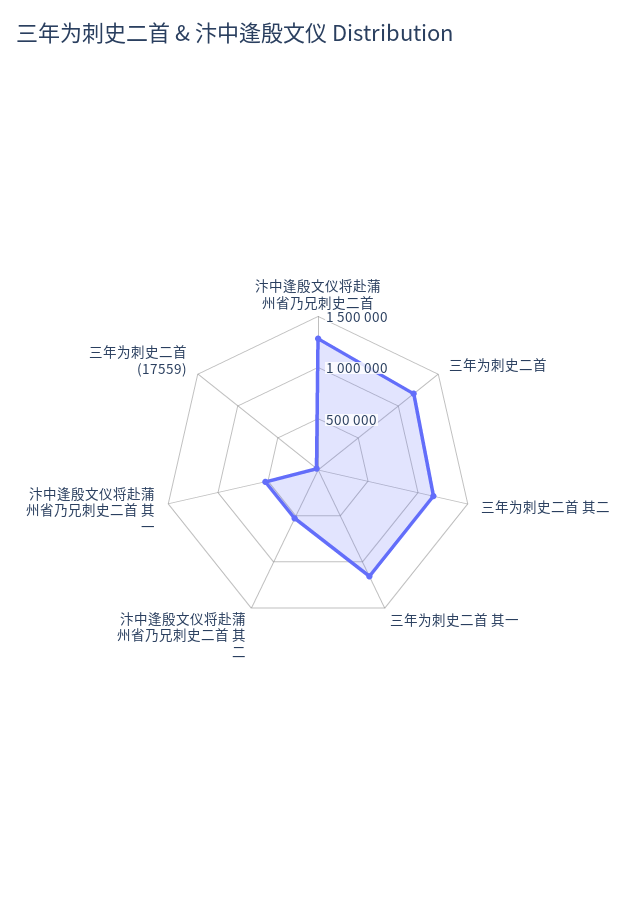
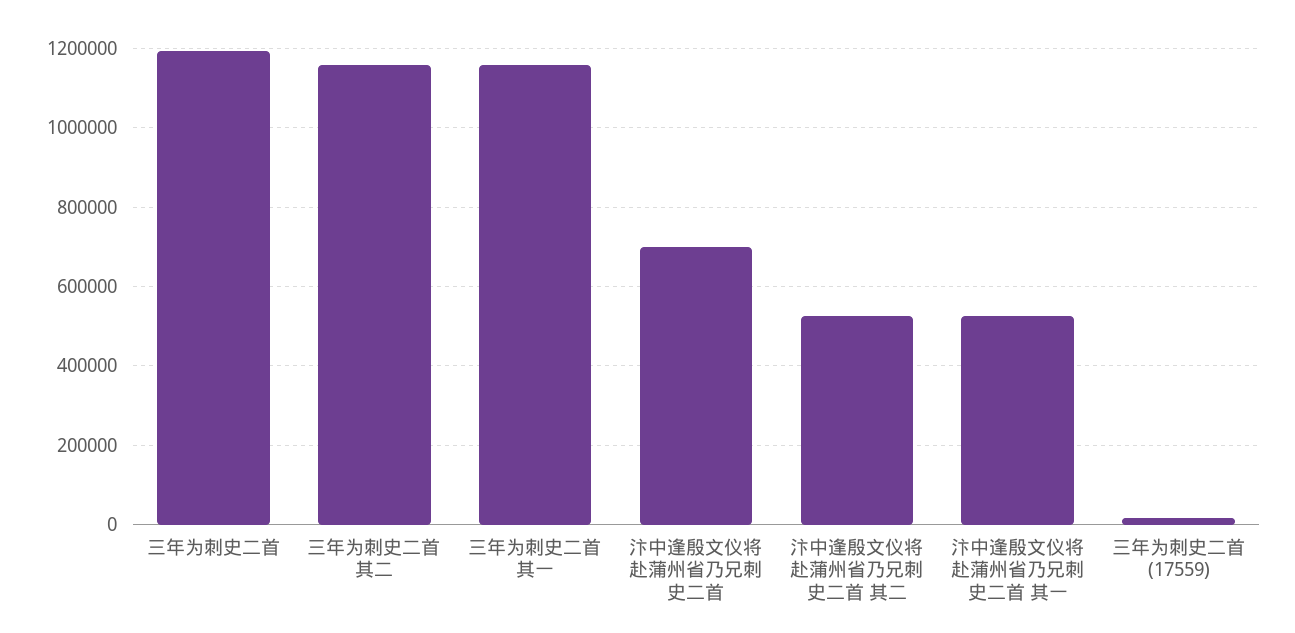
汴中逢殷文仪将赴蒲州省乃兄刺史二首: 1300000 -> 700000

